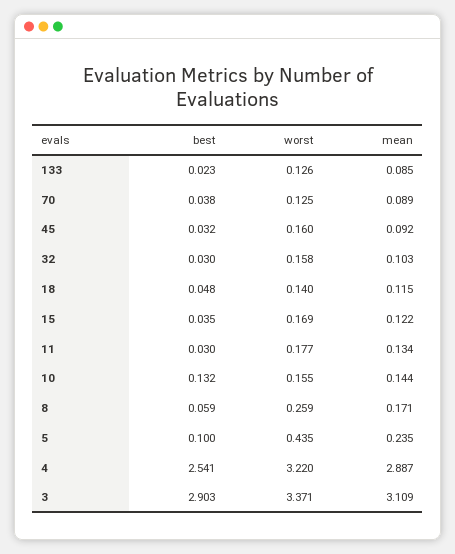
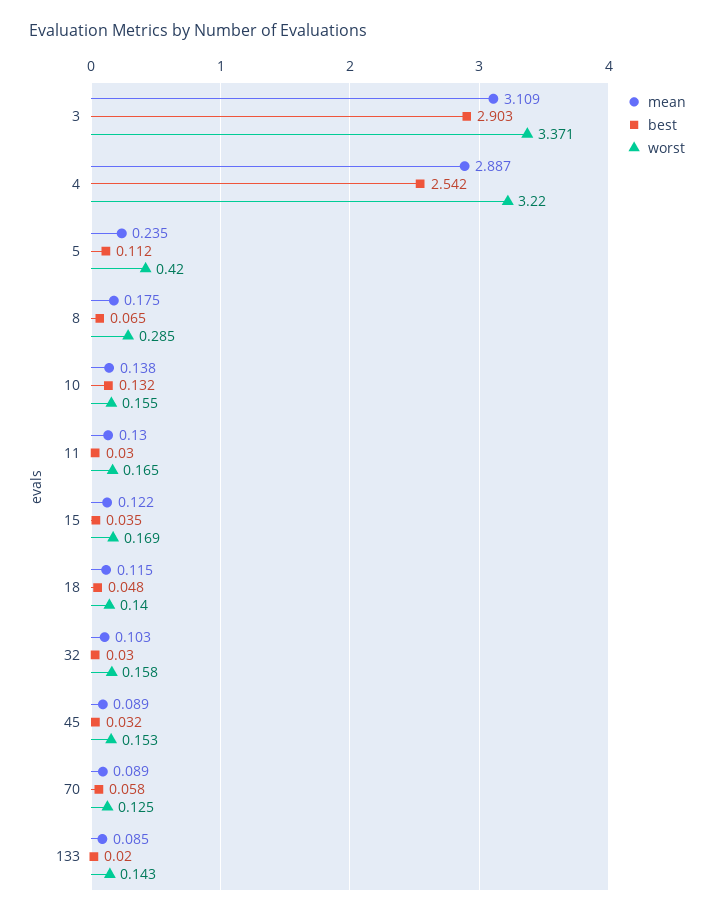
best, 133: 0.023 -> 0.02
worst, 133: 0.126 -> 0.143
best, 70: 0.038 -> 0.058
worst, 45: 0.16 -> 0.153
mean, 45: 0.092 -> 0.089
worst, 11: 0.177 -> 0.165
mean, 11: 0.134 -> 0.13
mean, 10: 0.144 -> 0.138
best, 8: 0.059 -> 0.065
worst, 8: 0.259 -> 0.285
mean, 8: 0.171 -> 0.175
best, 5: 0.1 -> 0.112
worst, 5: 0.435 -> 0.42
best, 4: 2.541 -> 2.542

